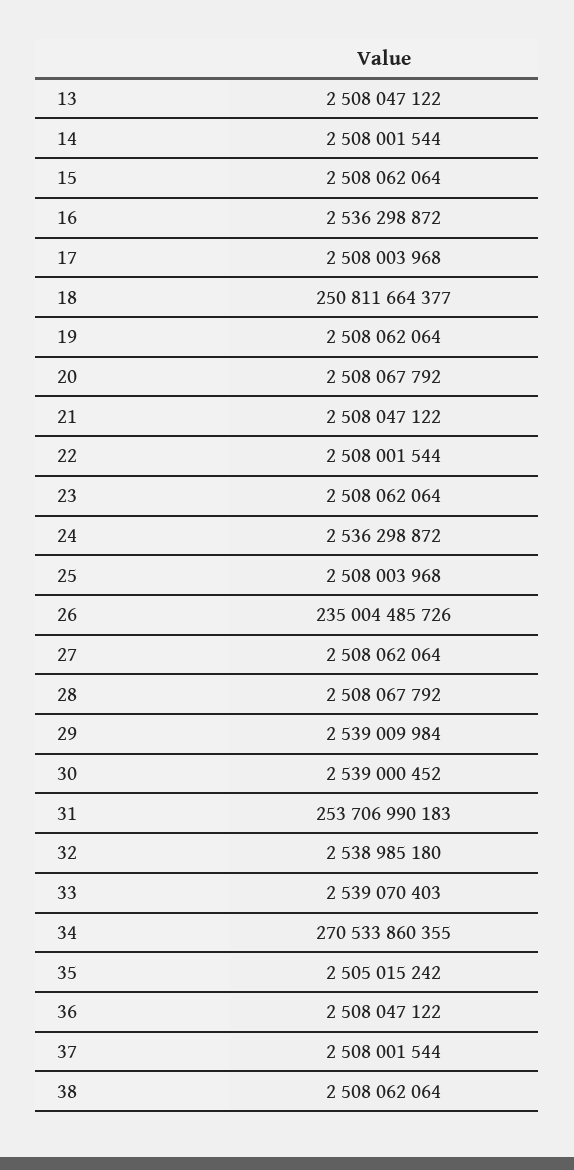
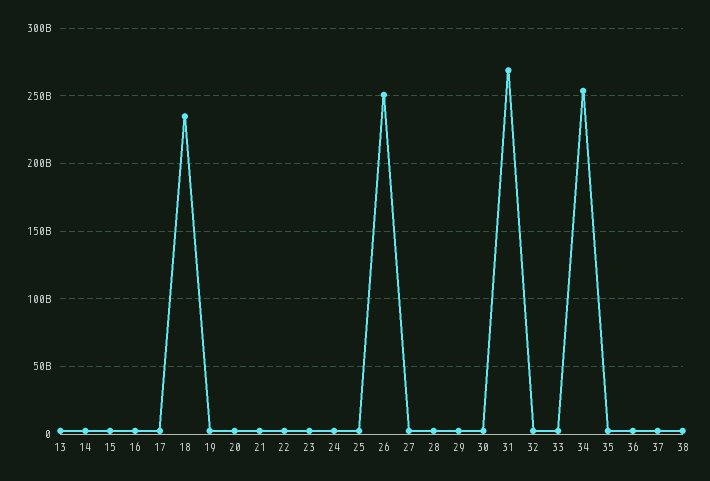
18: 250811664377 -> 235000000000
26: 235004485726 -> 250000000000
31: 253706990183 -> 270000000000
34: 270533860355 -> 255000000000

